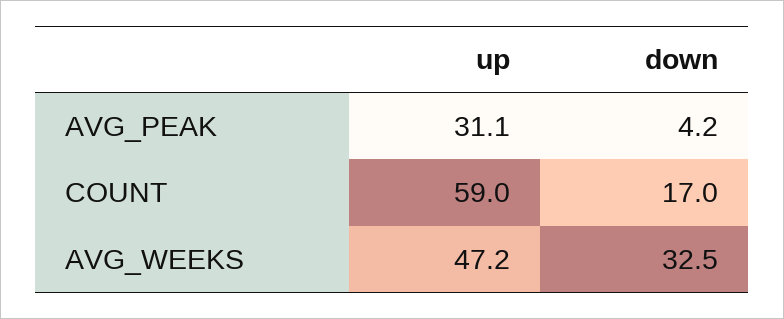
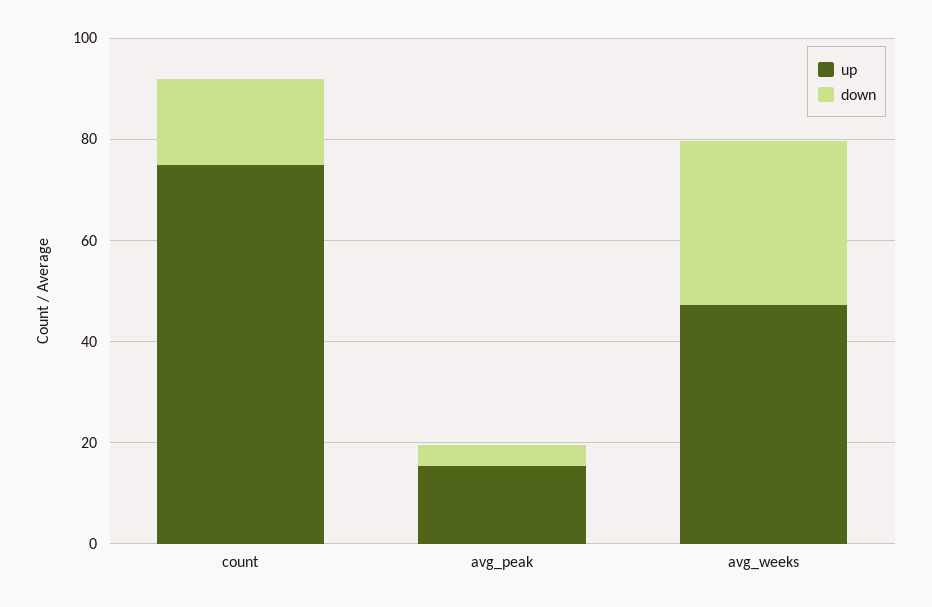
up, AVG_PEAK: 31.1 -> 15
up, COUNT: 59 -> 75

